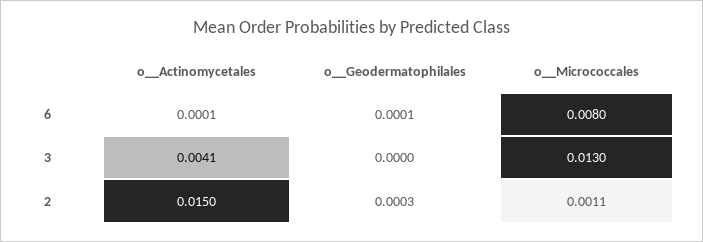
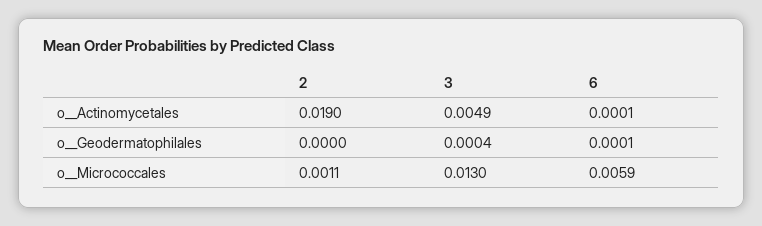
o__Micrococcales, 6: 0.008 -> 0.0059
o__Actinomycetales, 3: 0.0041 -> 0.0049
o__Geodermatophilales, 3: 0 -> 0.0004
o__Actinomycetales, 2: 0.015 -> 0.019
o__Geodermatophilales, 2: 0.0003 -> 0

